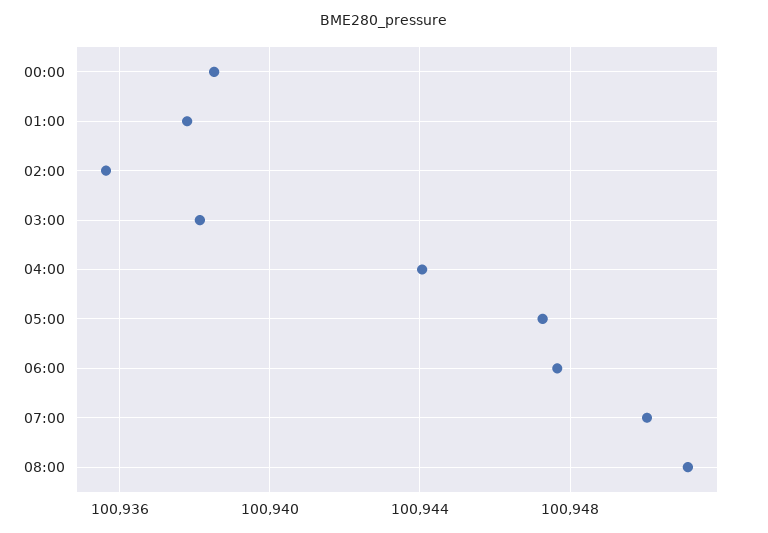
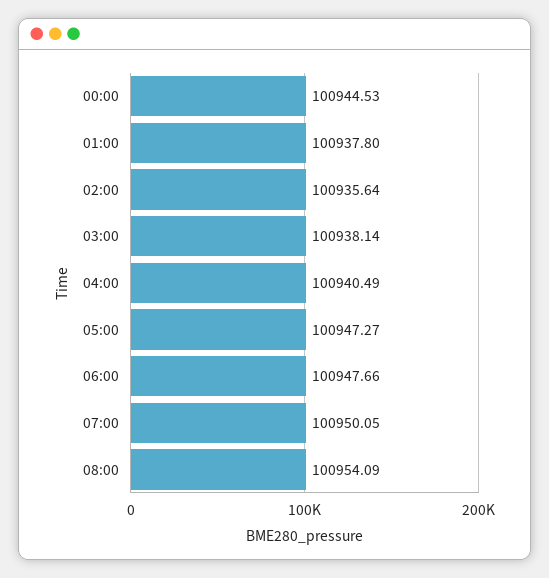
00:00: 100938.5 -> 100944.53
04:00: 100944 -> 100940.49
08:00: 100951 -> 100954.09

